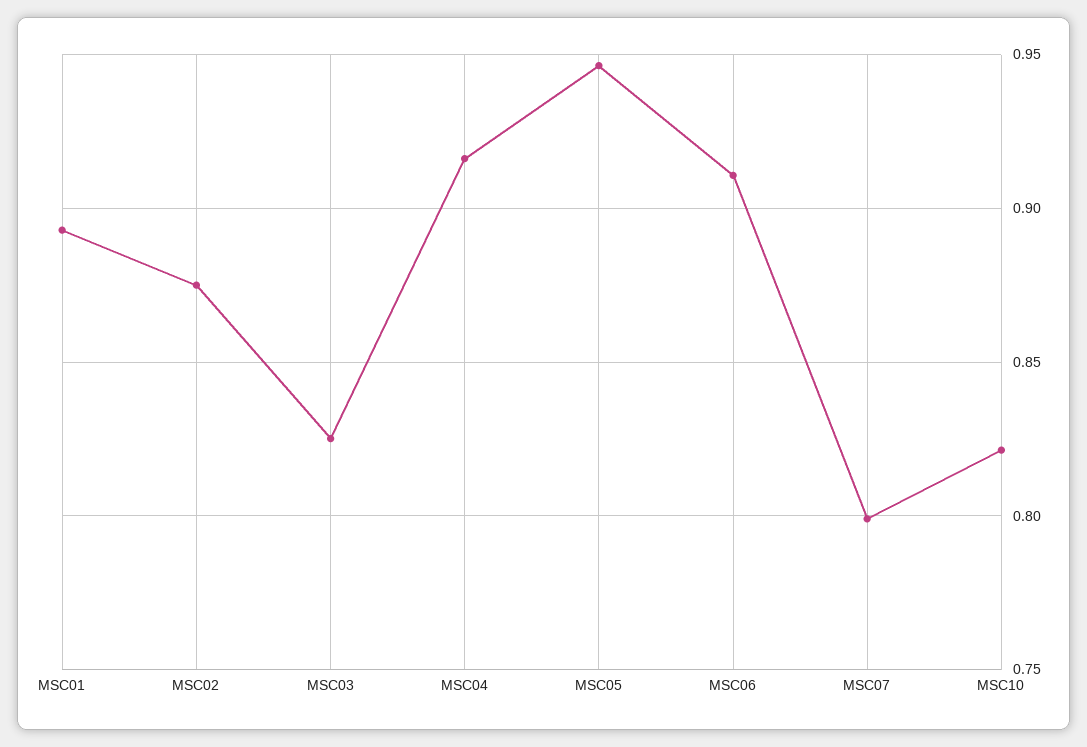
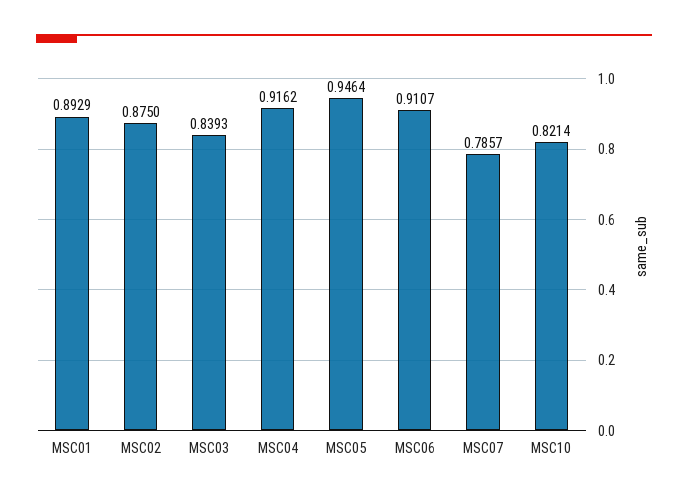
MSC03: 0.825 -> 0.8393
MSC07: 0.8 -> 0.7857

